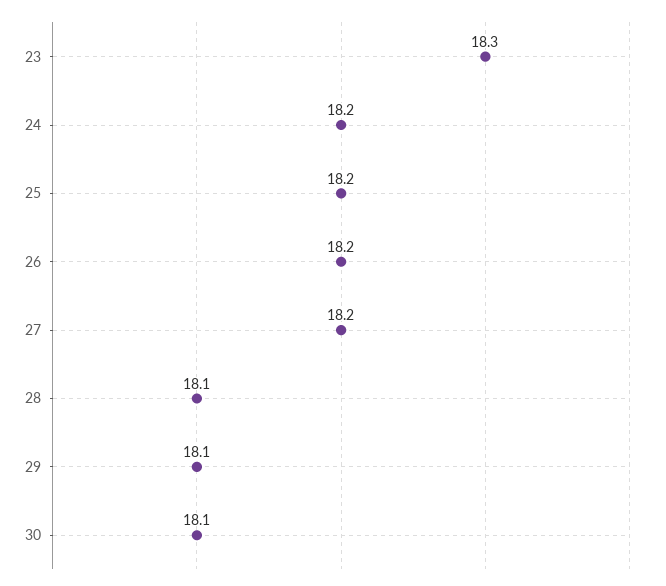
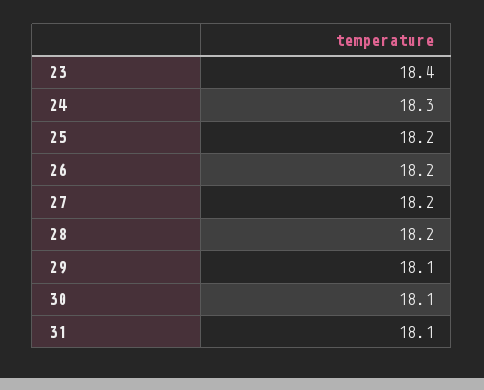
23: 18.3 -> 18.4
24: 18.2 -> 18.3
28: 18.1 -> 18.2
31: none -> 18.1

